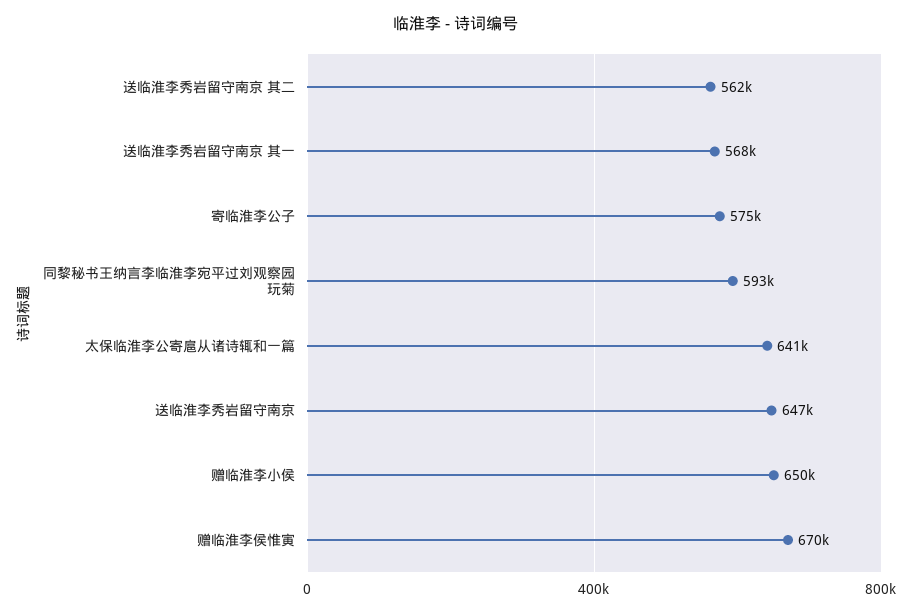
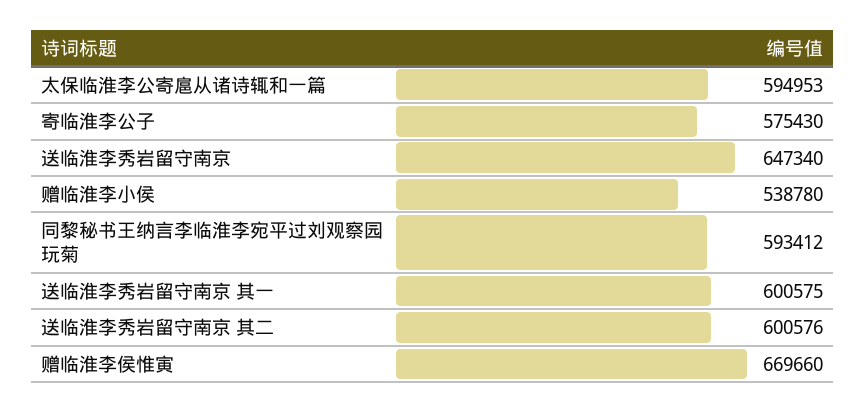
送临淮李秀岩留守南京 其二: 562000 -> 600576
送临淮李秀岩留守南京 其一: 568000 -> 600575
太保临淮李公寄扈从诸诗辄和一篇: 641000 -> 594953
赠临淮李小侯: 650000 -> 538780

